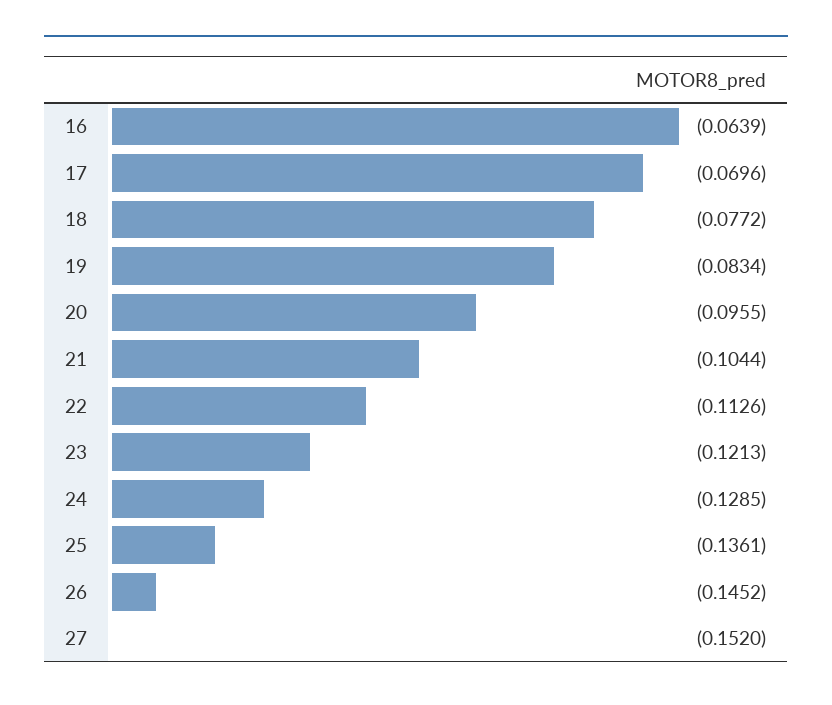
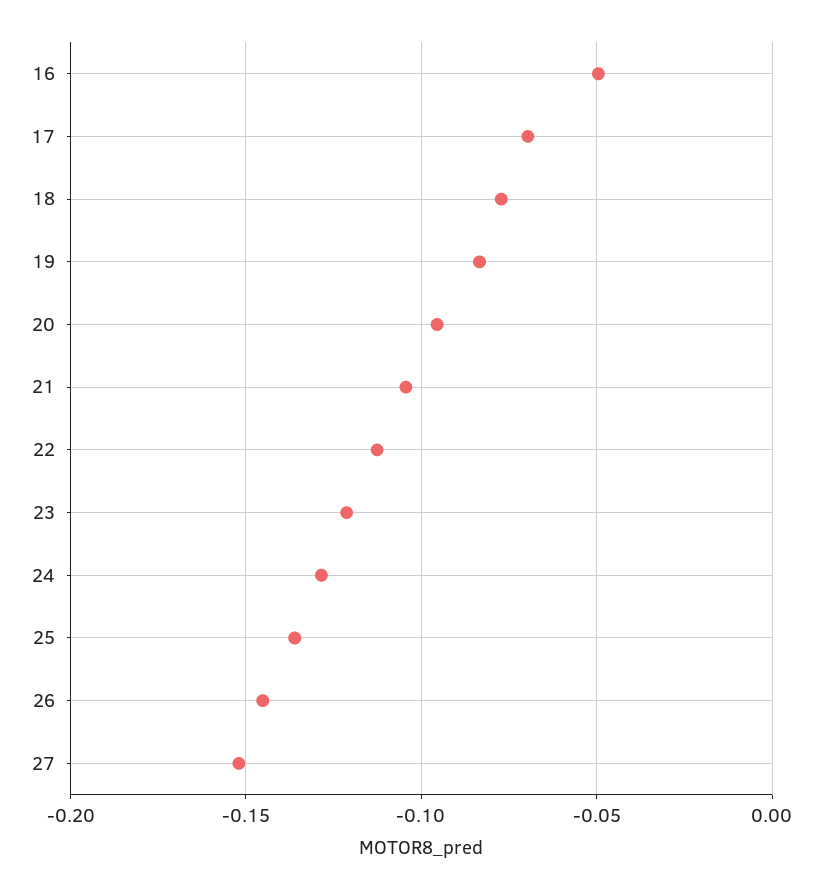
16: -0.0639 -> -0.05

